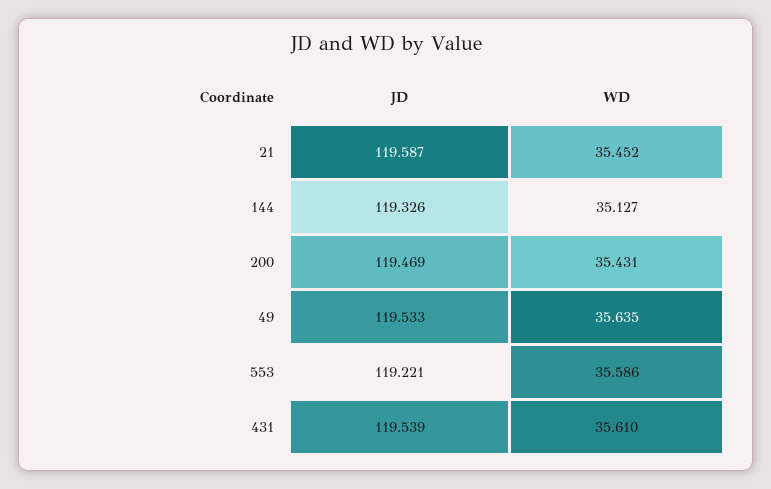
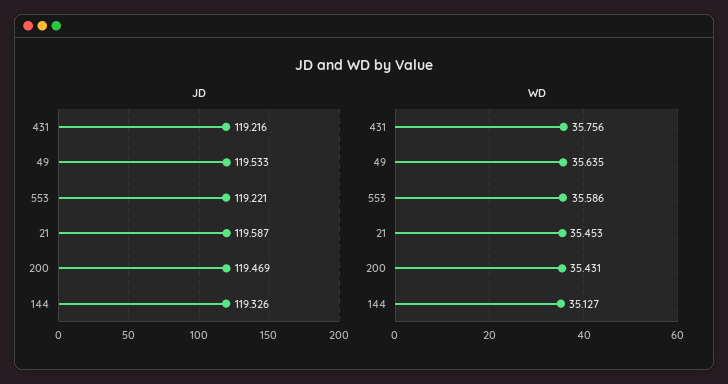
WD, 21: 35.452 -> 35.453
JD, 431: 119.539 -> 119.216
WD, 431: 35.61 -> 35.756

